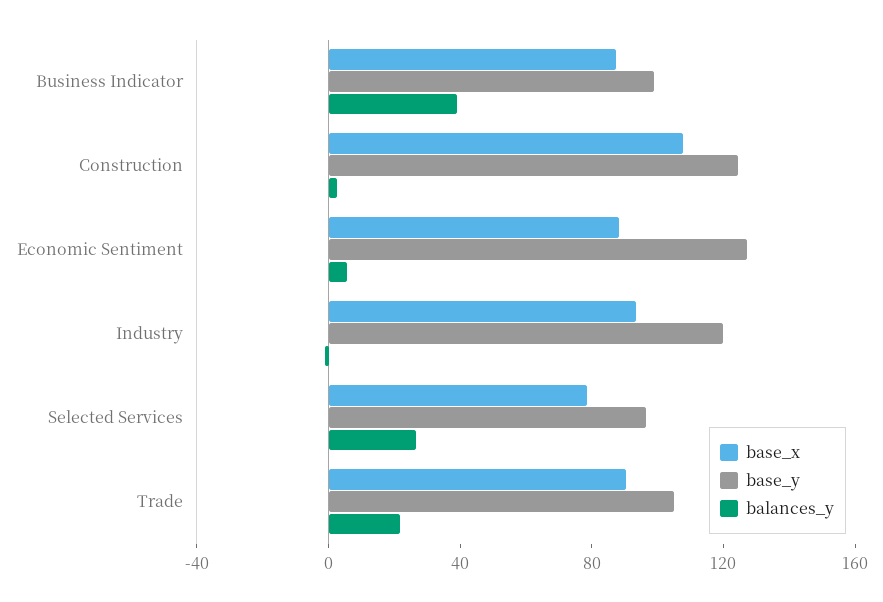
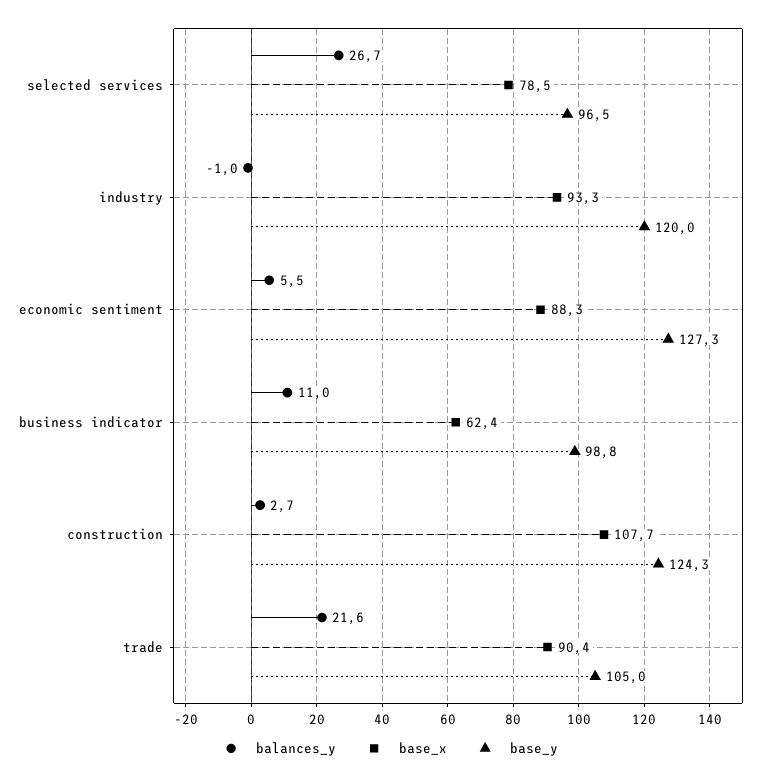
base_x, Business Indicator: 90 -> 62.4
balances_y, Business Indicator: 40 -> 11

